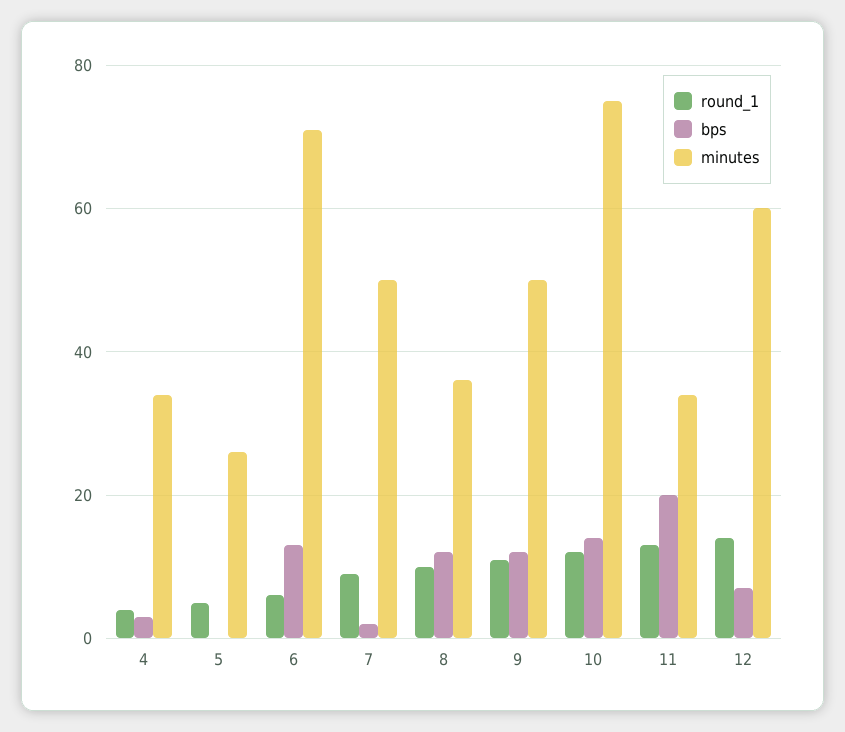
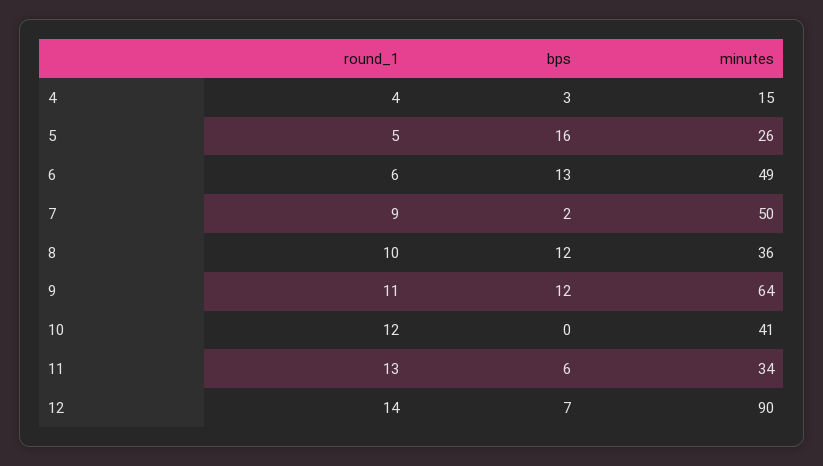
minutes, 4: 35 -> 15
bps, 5: 0 -> 16
minutes, 6: 70 -> 49
minutes, 9: 50 -> 64
bps, 10: 15 -> 0
minutes, 10: 75 -> 41
bps, 11: 20 -> 6
minutes, 12: 60 -> 90

